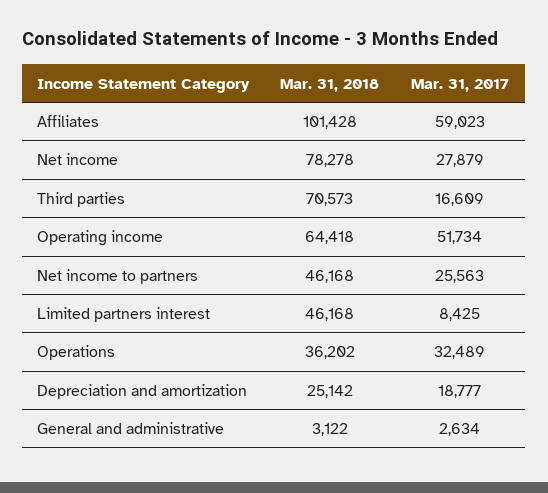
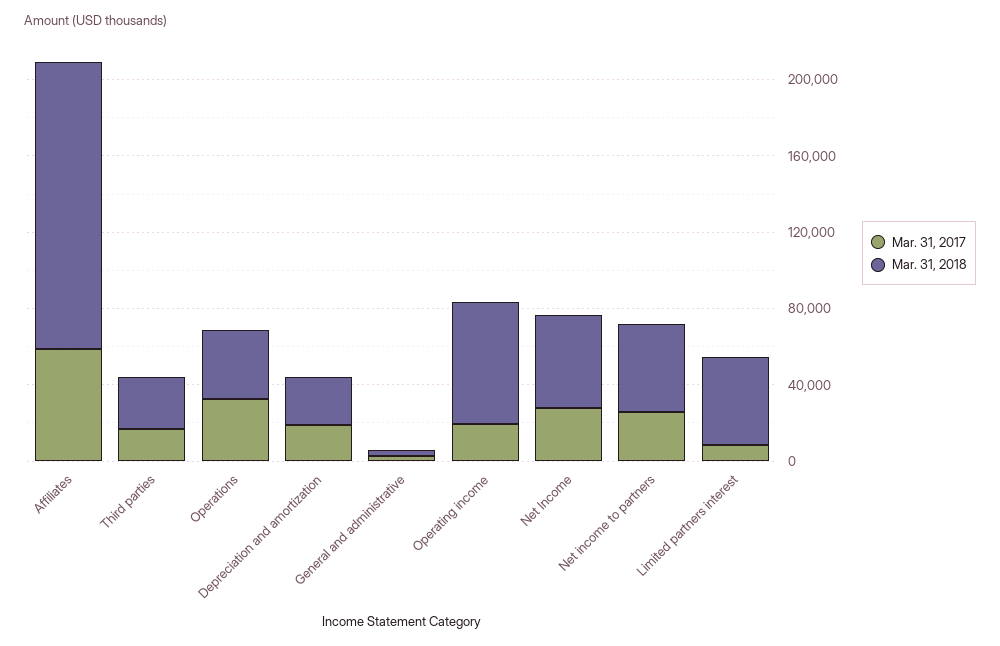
Mar. 31, 2018, Affiliates: 101428 -> 150000
Mar. 31, 2018, Net income: 78278 -> 50000
Mar. 31, 2018, Third parties: 70573 -> 30000
Mar. 31, 2017, Operating income: 51734 -> 20000

